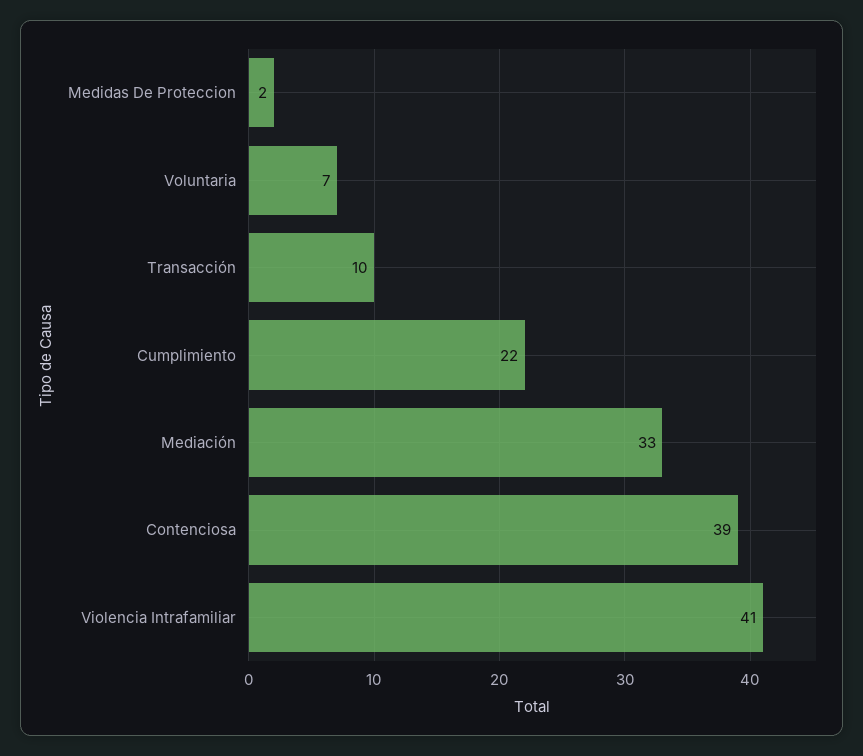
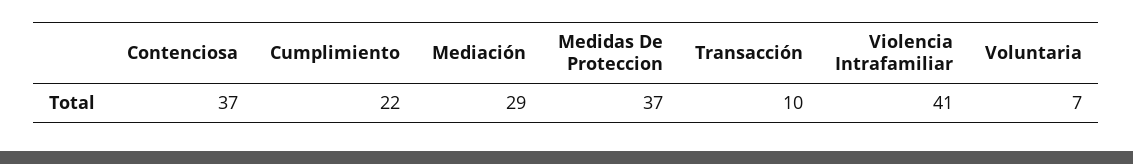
Medidas De Proteccion: 2 -> 37
Mediación: 33 -> 29
Contenciosa: 39 -> 37

